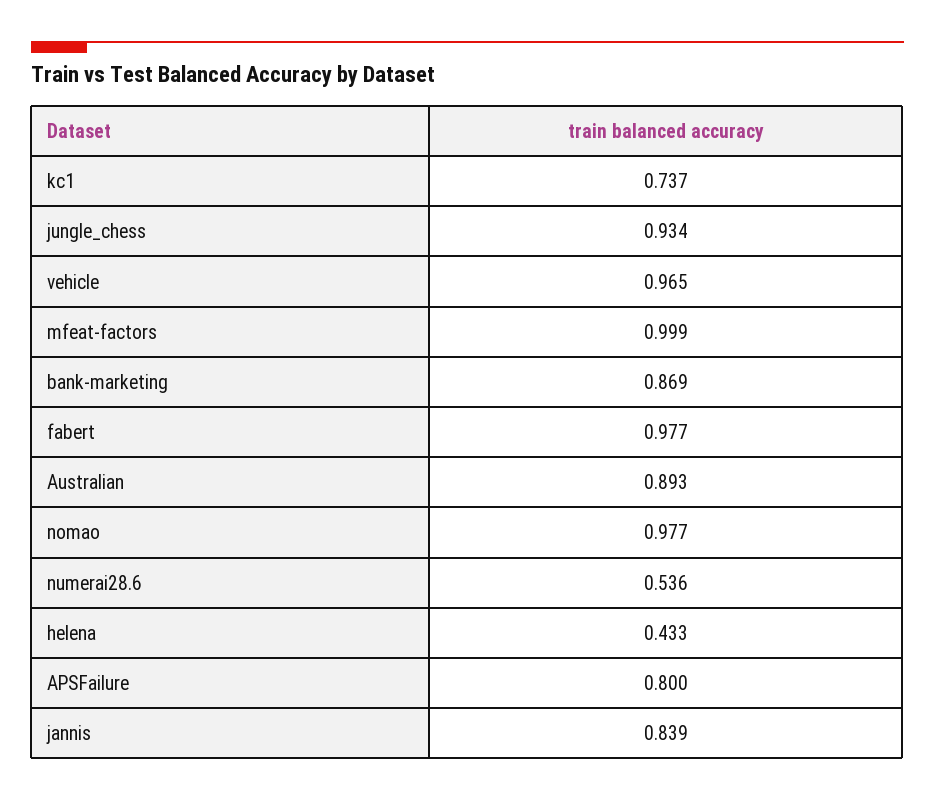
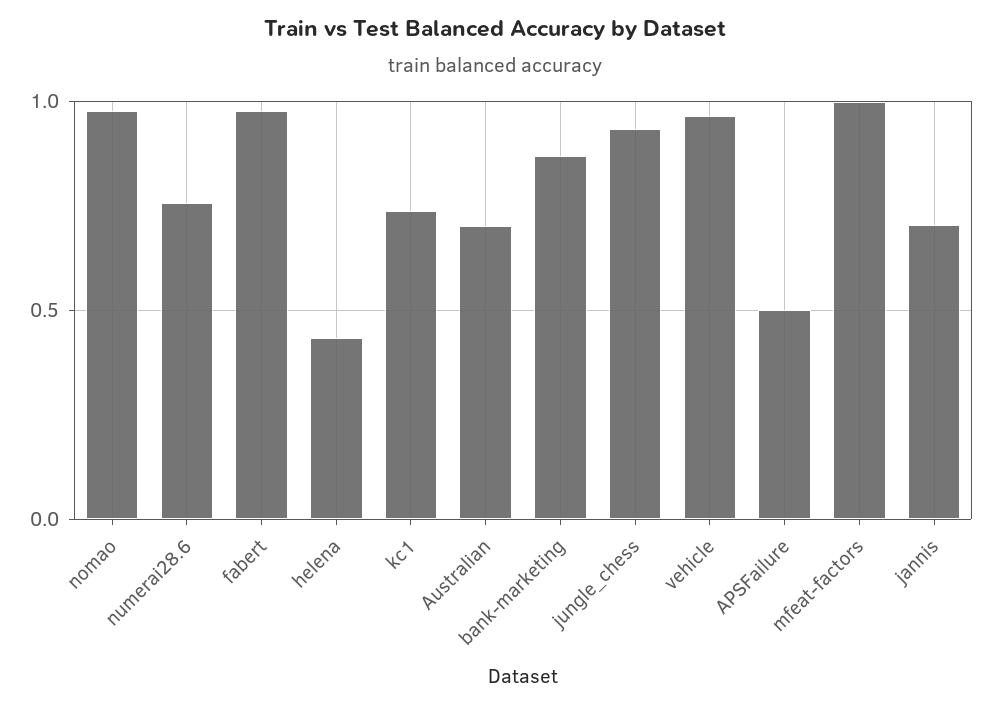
Australian: 0.893 -> 0.7
numerai28.6: 0.536 -> 0.75
APSFailure: 0.8 -> 0.5
jannis: 0.839 -> 0.7

